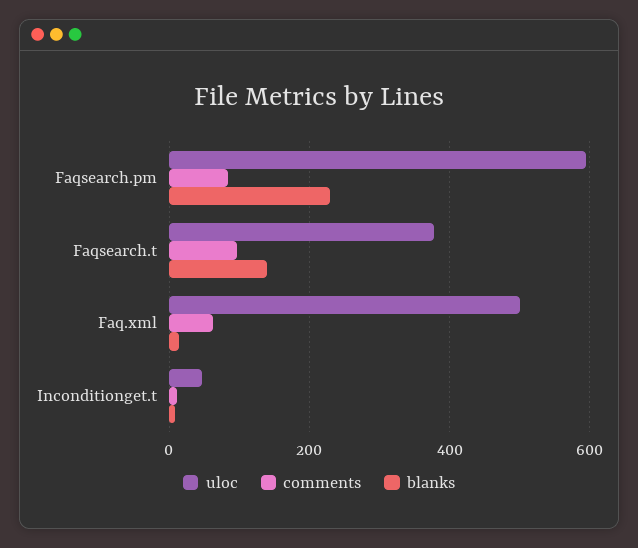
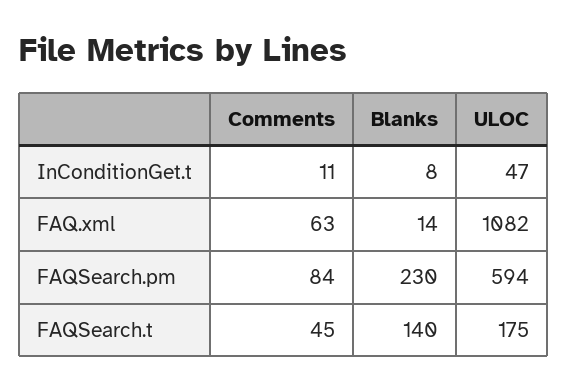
uloc, Faqsearch.t: 380 -> 175
comments, Faqsearch.t: 100 -> 45
uloc, Faq.xml: 500 -> 1082

